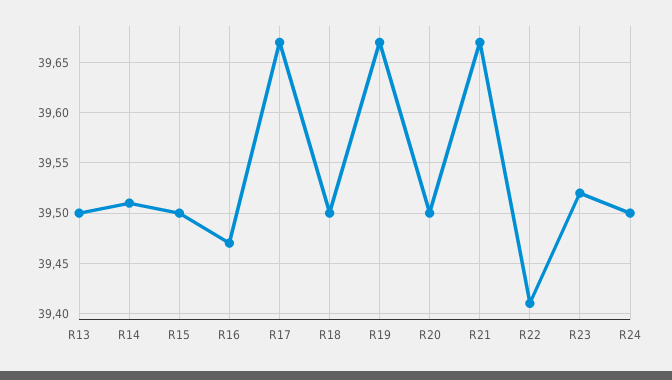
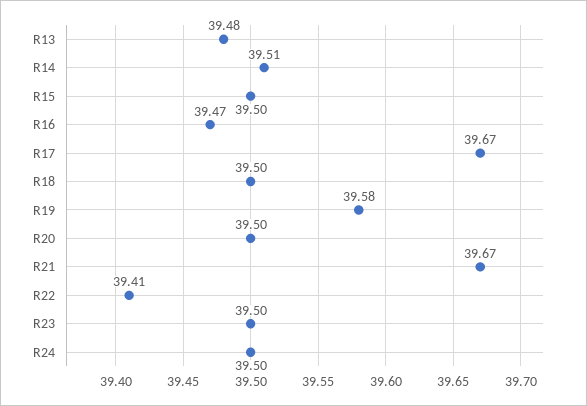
R13: 39.5 -> 39.48
R19: 39.67 -> 39.58
R23: 39.52 -> 39.5

